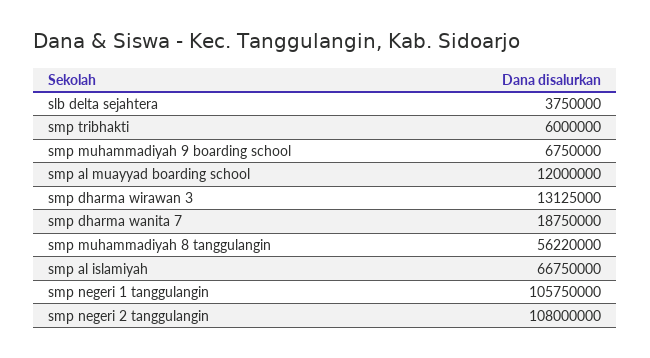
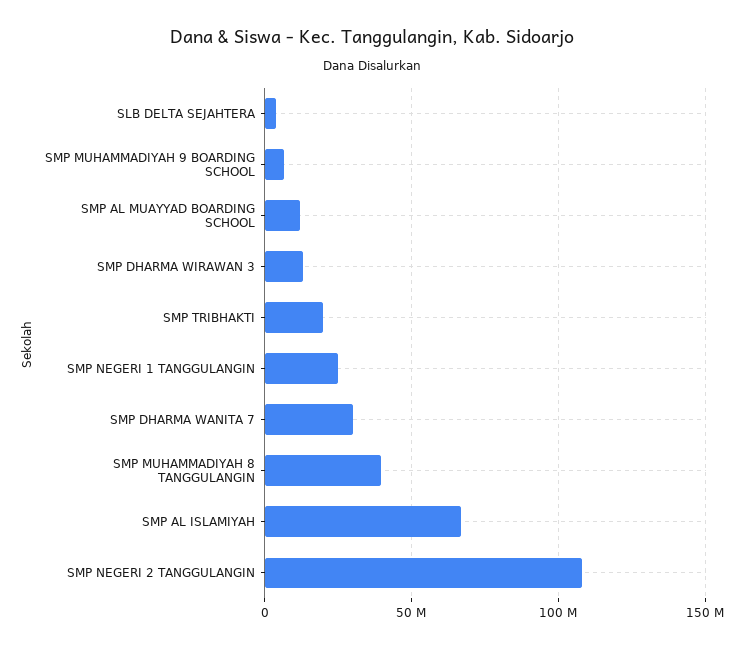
smp tribhakti: 6000000 -> 20000000
smp dharma wanita 7: 18750000 -> 30000000
smp muhammadiyah 8 tanggulangin: 56220000 -> 40000000
smp negeri 1 tanggulangin: 105750000 -> 25000000

